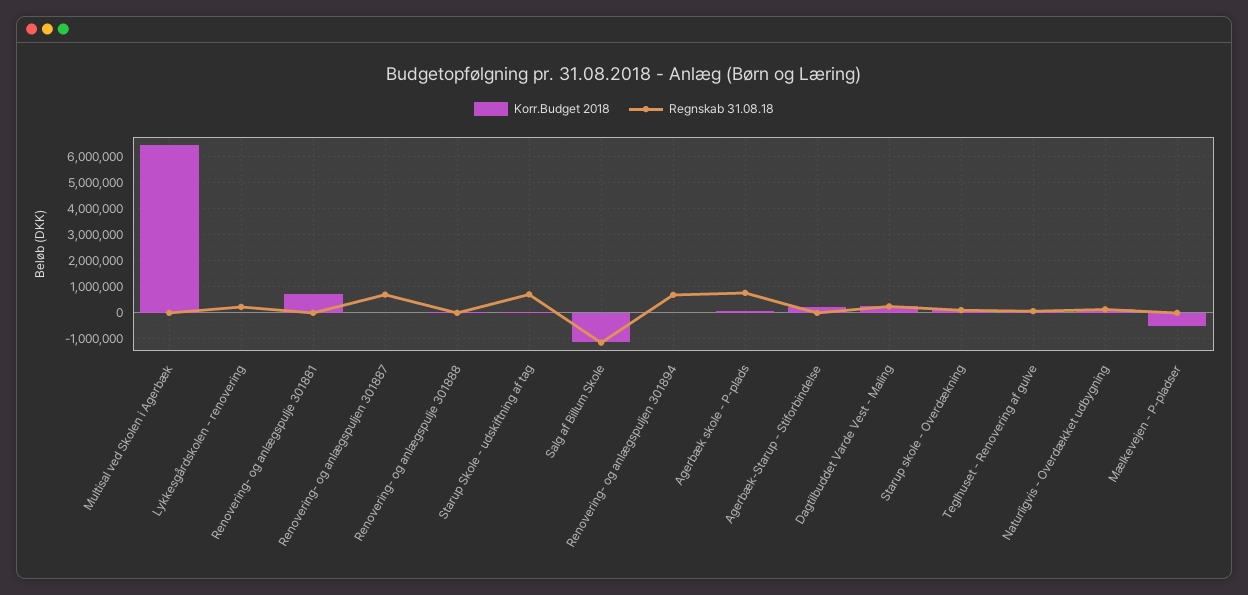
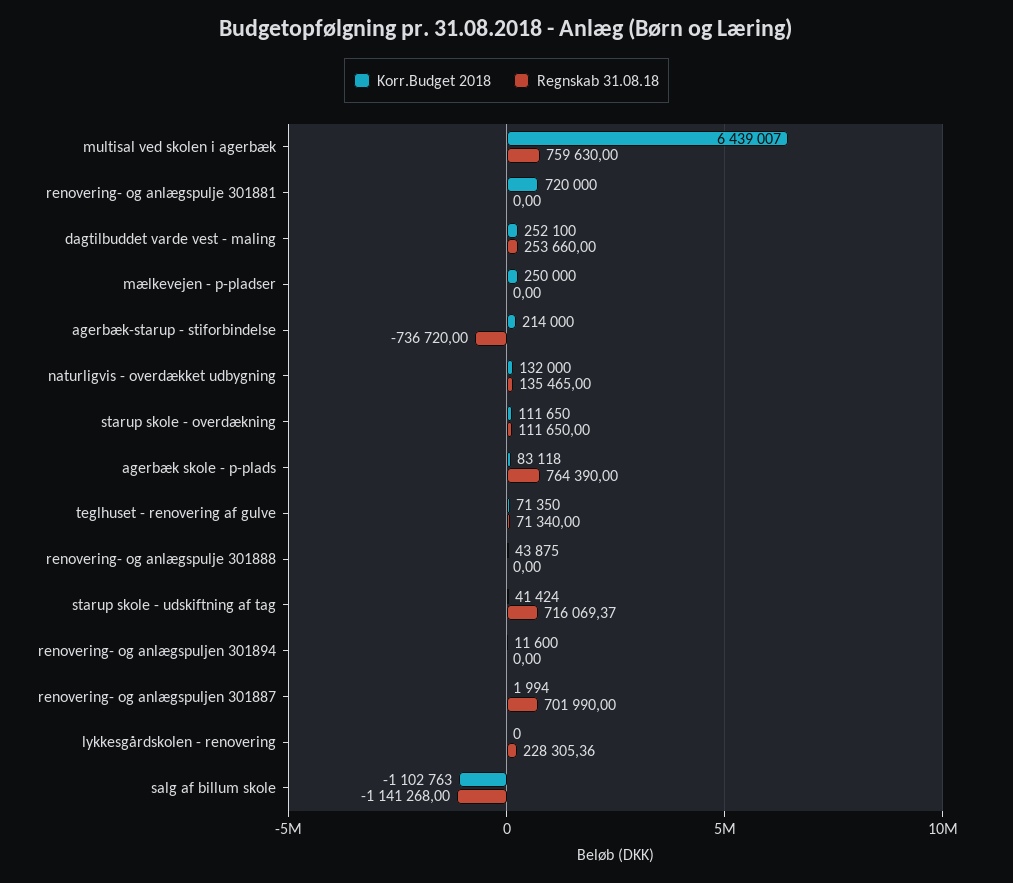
Regnskab 31.08.18, Multisal ved Skolen i Agerbæk: 0 -> 759630
Regnskab 31.08.18, Renovering- og anlægspuljen 301894: 750000 -> 0
Regnskab 31.08.18, Agerbæk-Starup - Stiforbindelse: 0 -> -736720
Korr.Budget 2018, Mælkevejen - P-pladser: -500000 -> 250000

